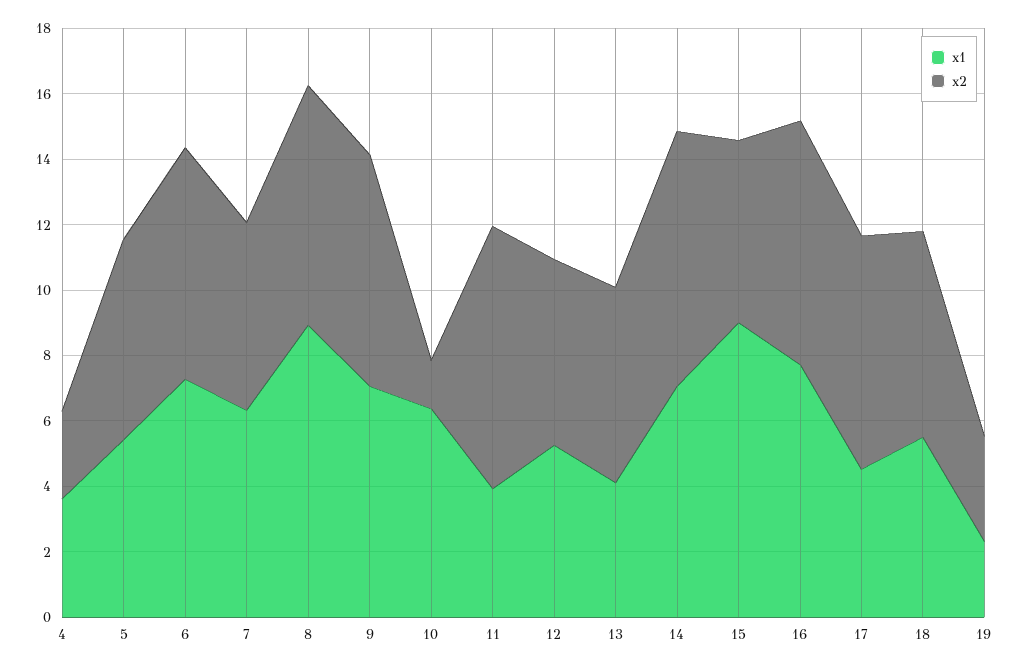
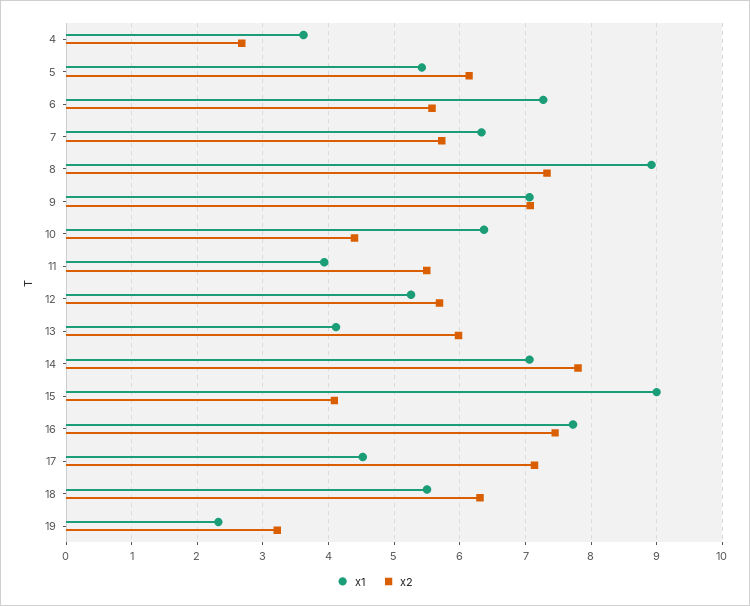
x2, 6: 7 -> 5.6
x2, 10: 1.5 -> 4.4
x2, 11: 8 -> 5.5
x2, 15: 5.5 -> 4.1

